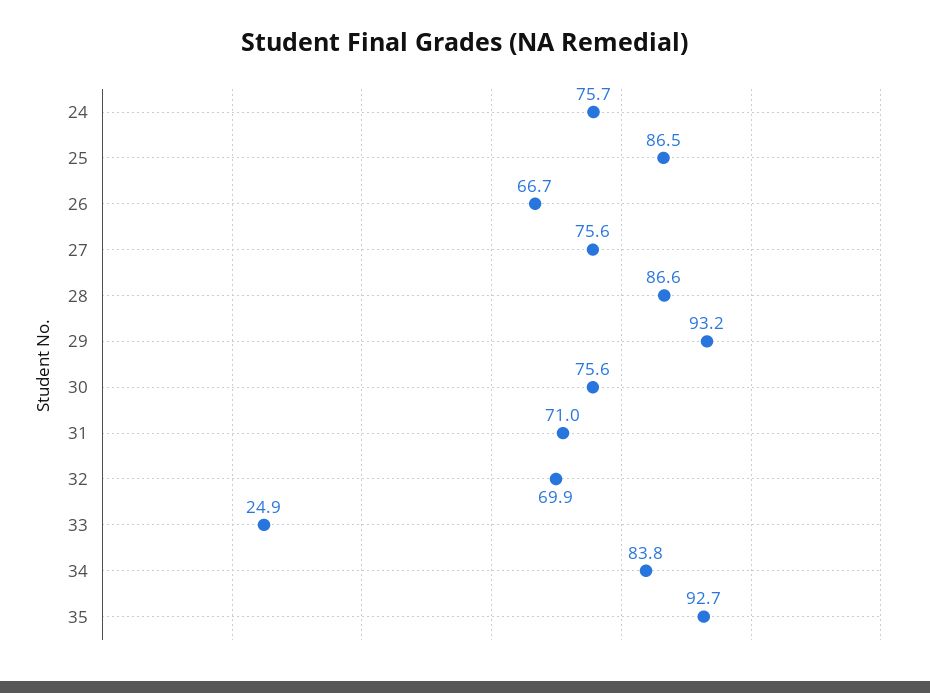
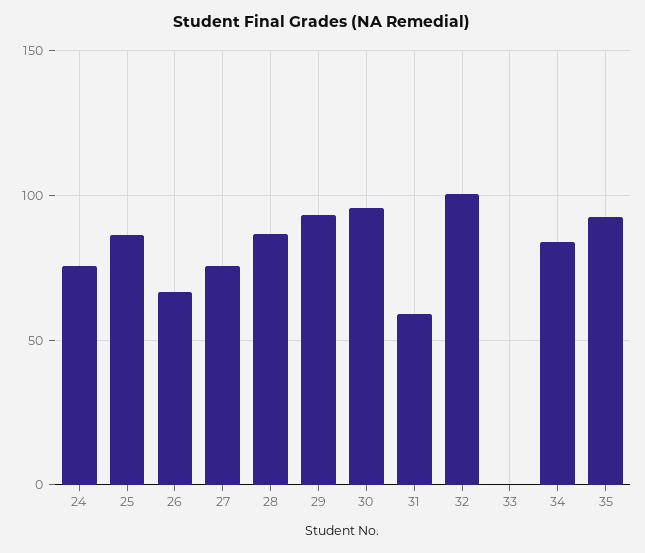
30: 75.6 -> 95
31: 71 -> 60
32: 69.9 -> 100
33: 24.9 -> 0

